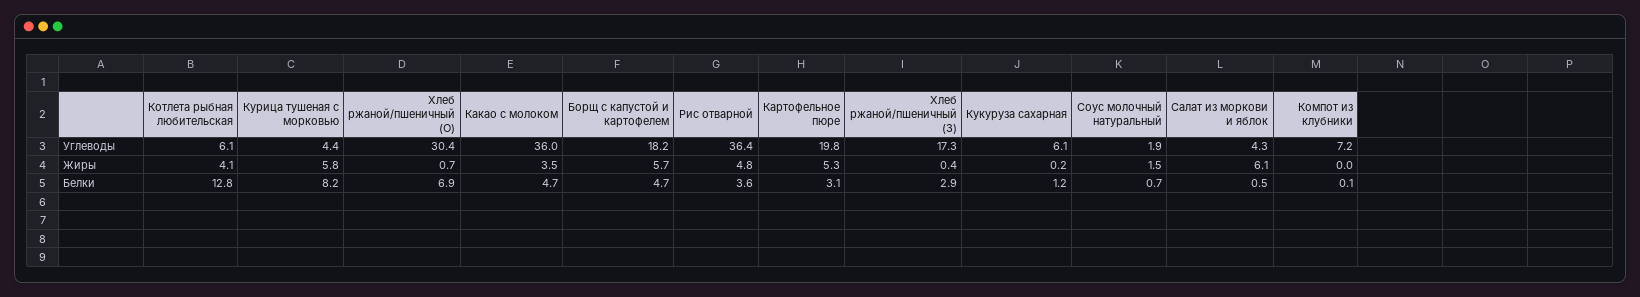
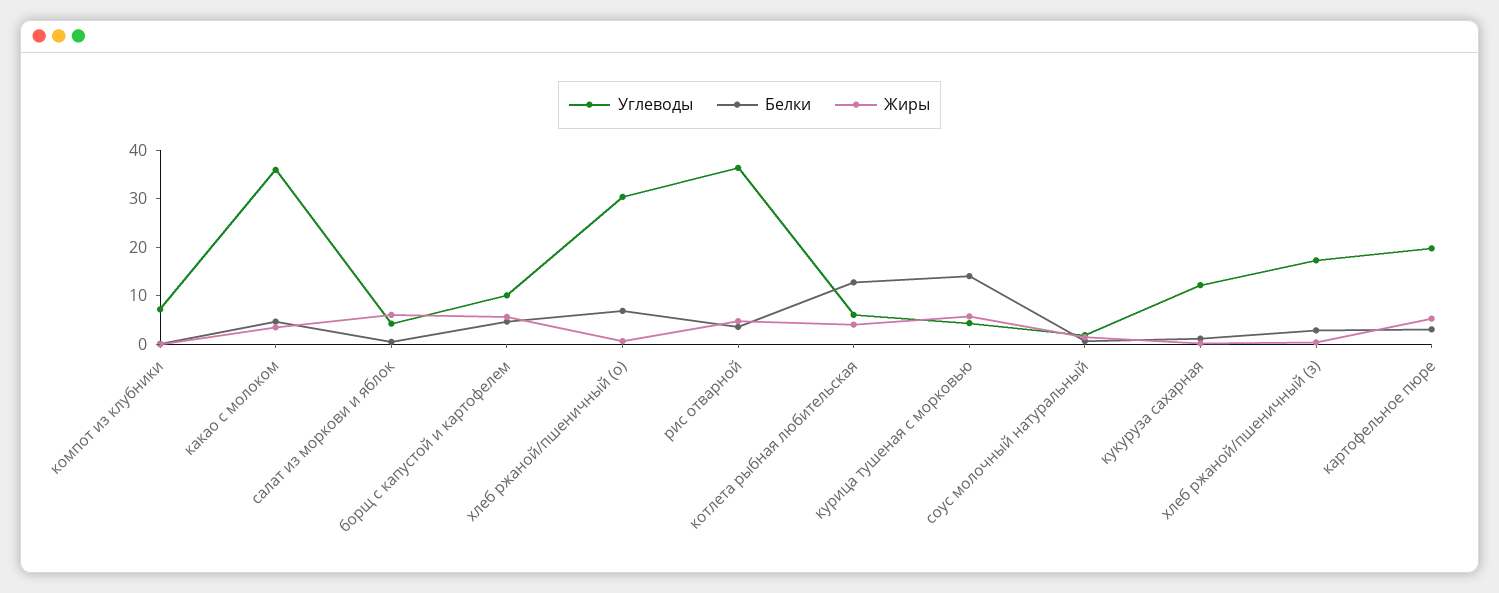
Углеводы, Борщ с капустой и картофелем: 18.2 -> 10
Углеводы, Кукуруза сахарная: 6.1 -> 12
Белки, Курица тушеная с морковью: 8.2 -> 14

